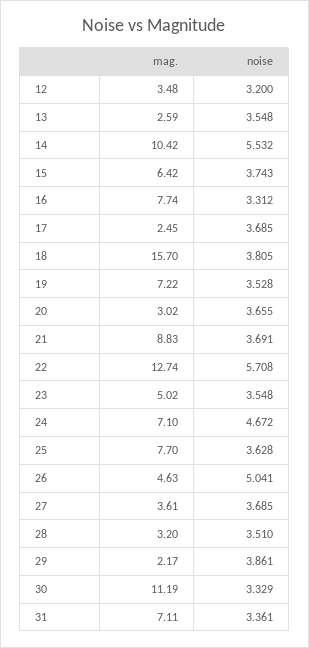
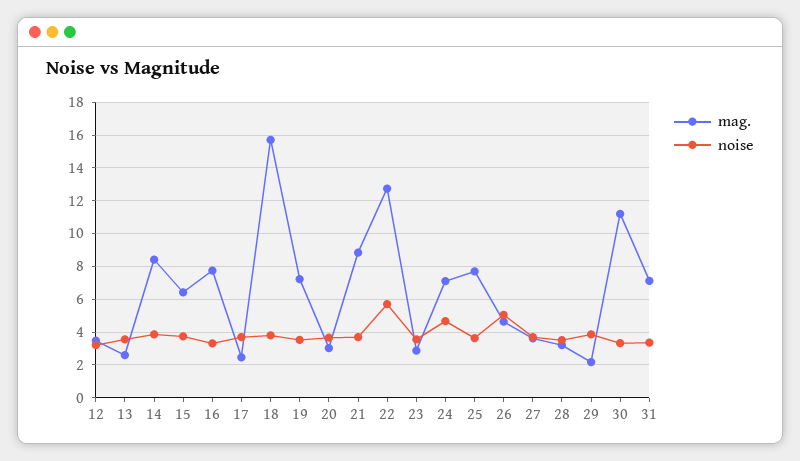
mag., 14: 10.42 -> 8.5
noise, 14: 5.532 -> 4
mag., 23: 5.02 -> 3

